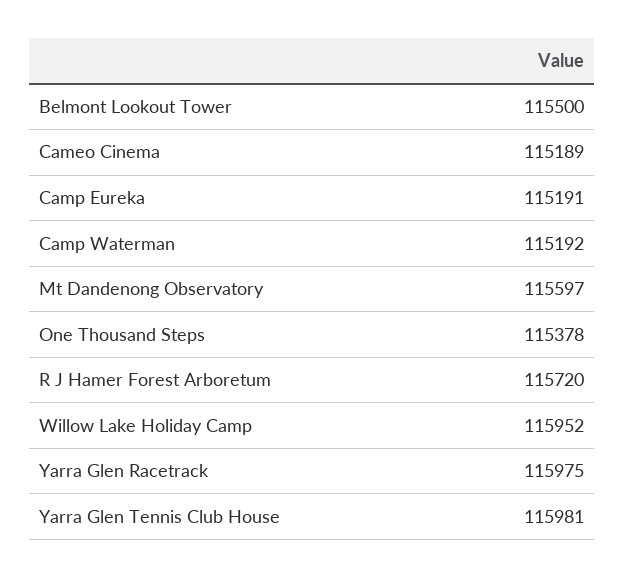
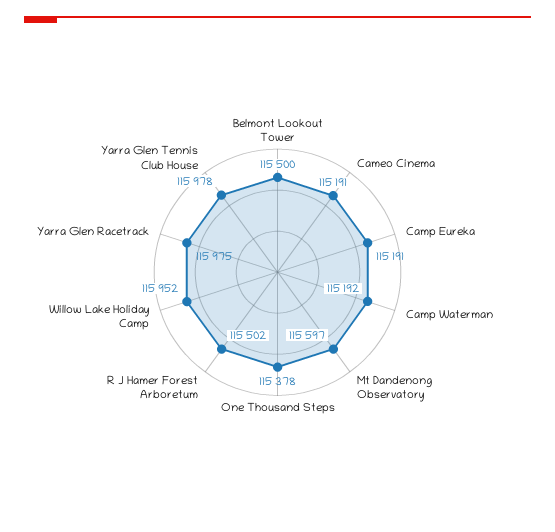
Cameo Cinema: 115189 -> 115191
R J Hamer Forest Arboretum: 115720 -> 115502
Yarra Glen Tennis Club House: 115981 -> 115978

